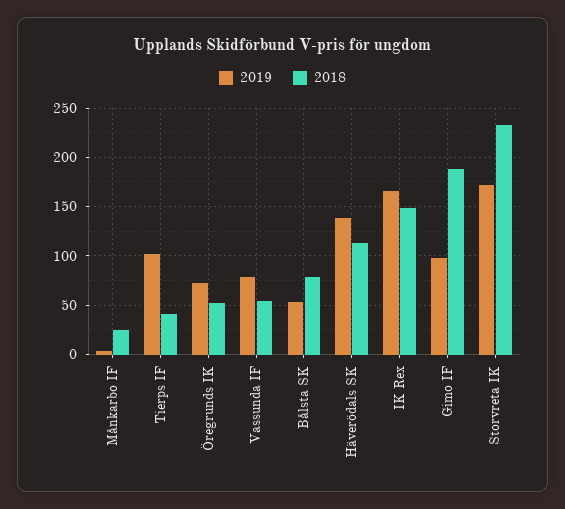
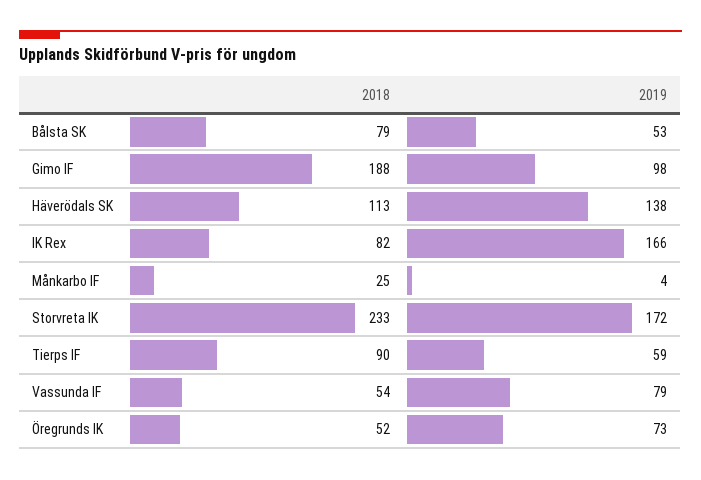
2019, Tierps IF: 100 -> 59
2018, Tierps IF: 40 -> 90
2018, IK Rex: 150 -> 82

